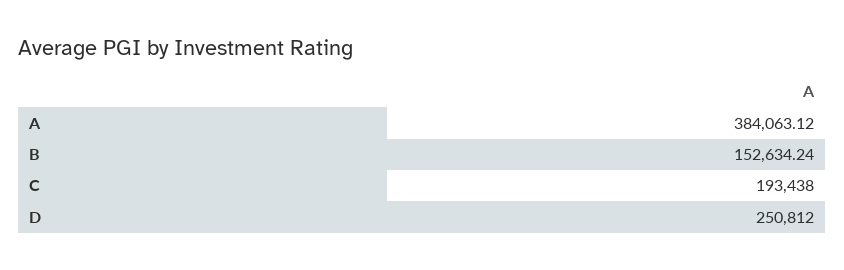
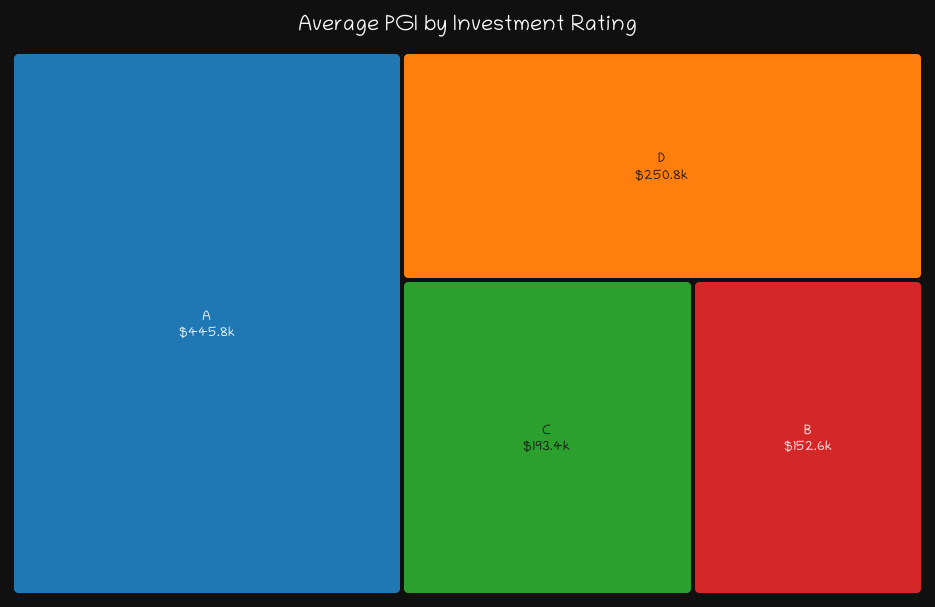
A: 384063.12 -> 445800

